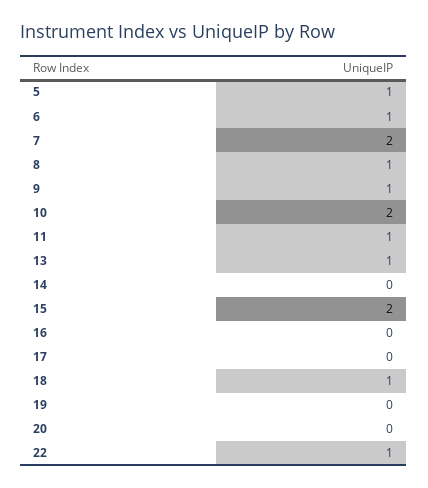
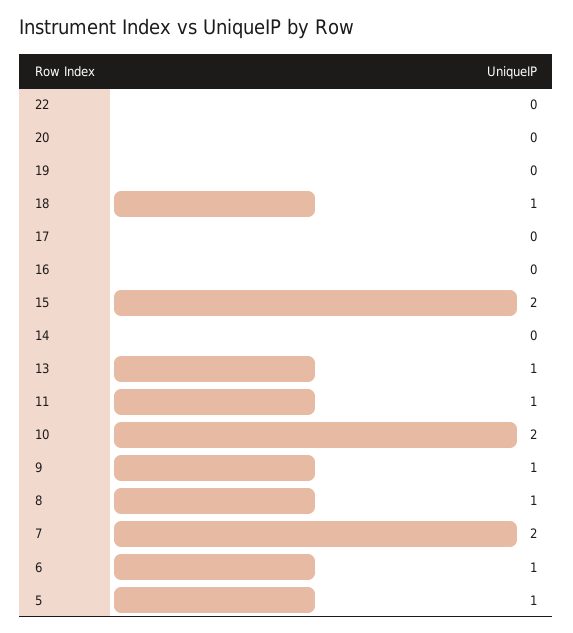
22: 1 -> 0

